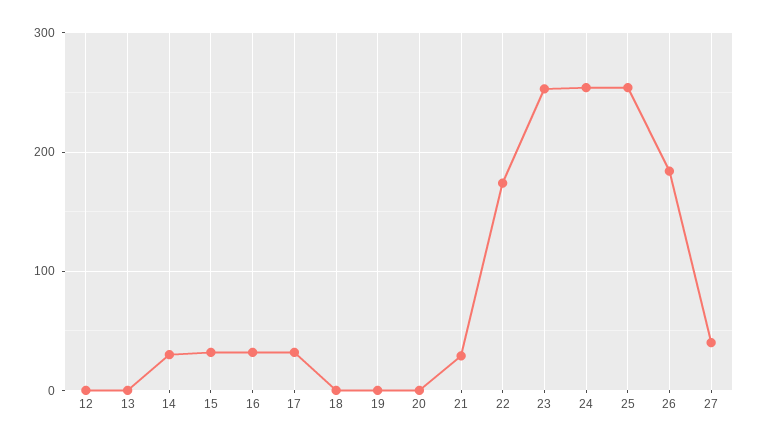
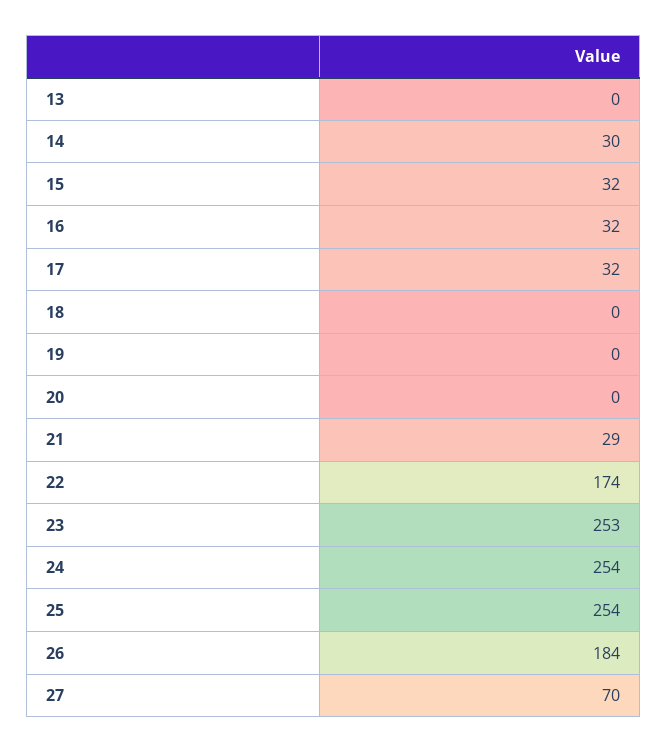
12: 0 -> none
27: 40 -> 70

